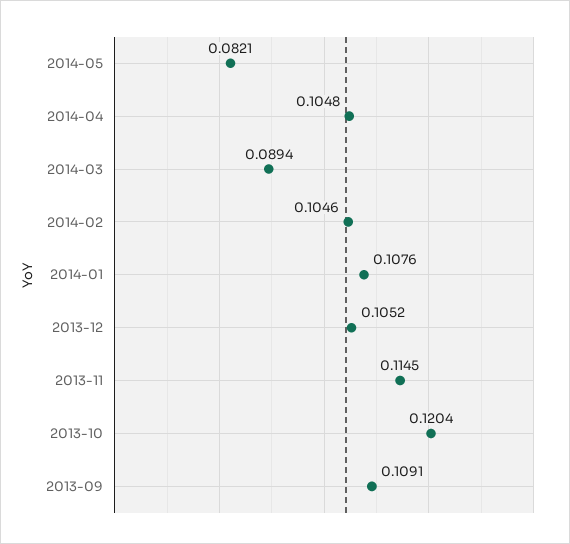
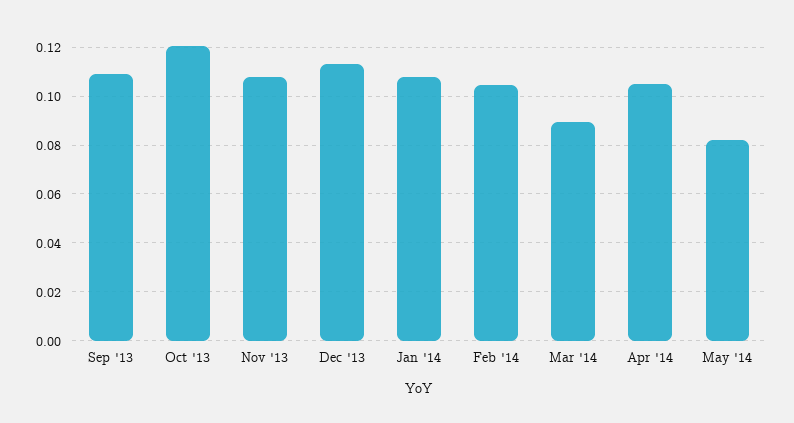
2013-12: 0.1052 -> 0.1125
2013-11: 0.1145 -> 0.1075

